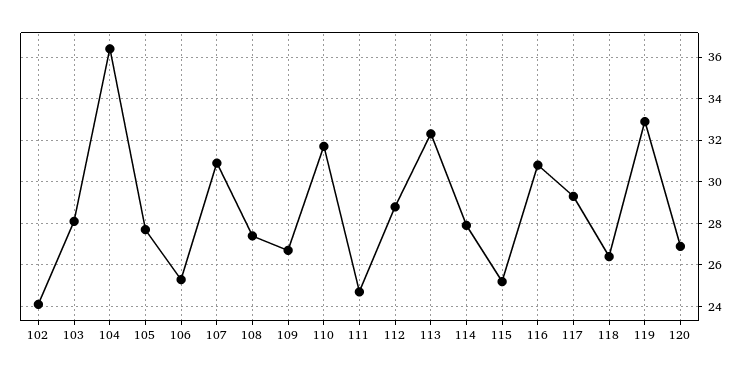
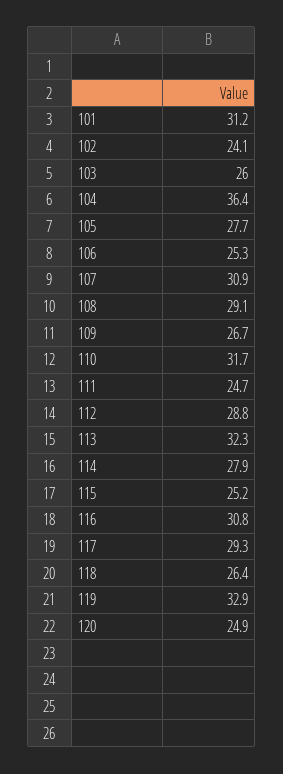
103: 28 -> 26
108: 27.5 -> 29.1
120: 27 -> 24.9
101: none -> 31.2

